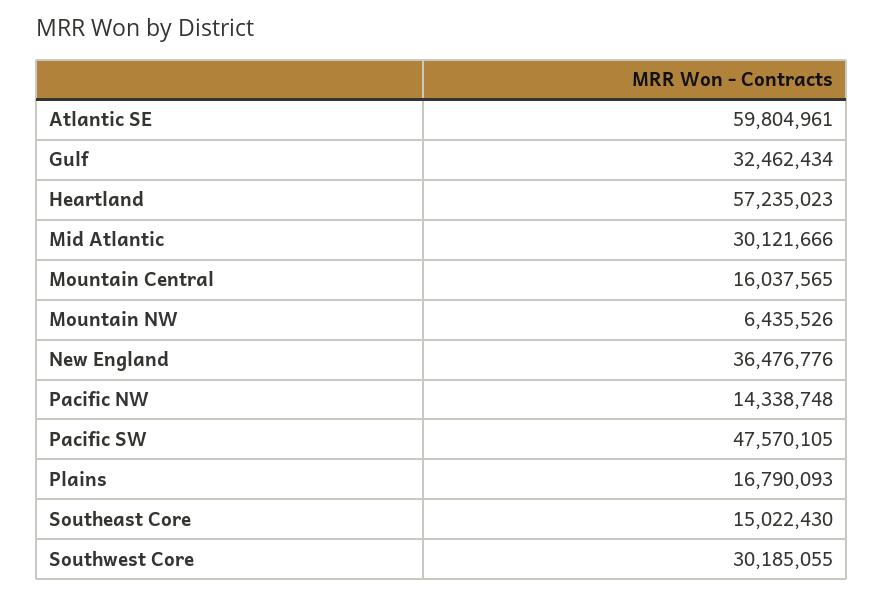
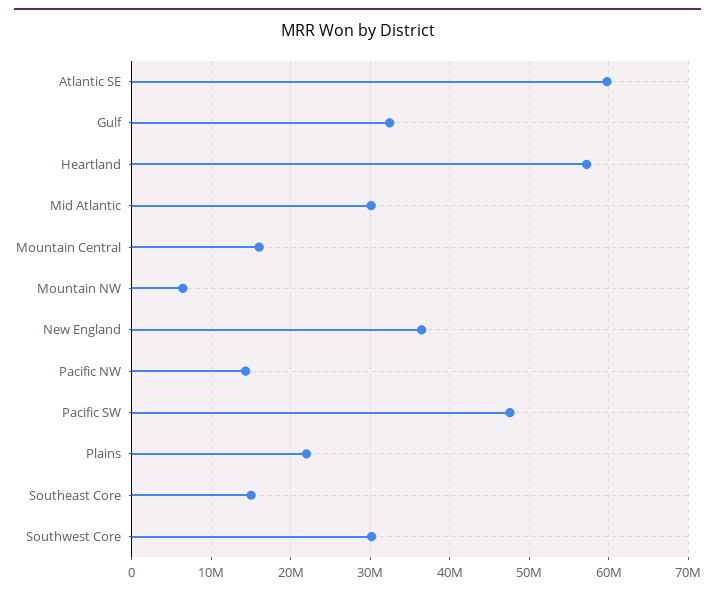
Plains: 16790093 -> 22000000

